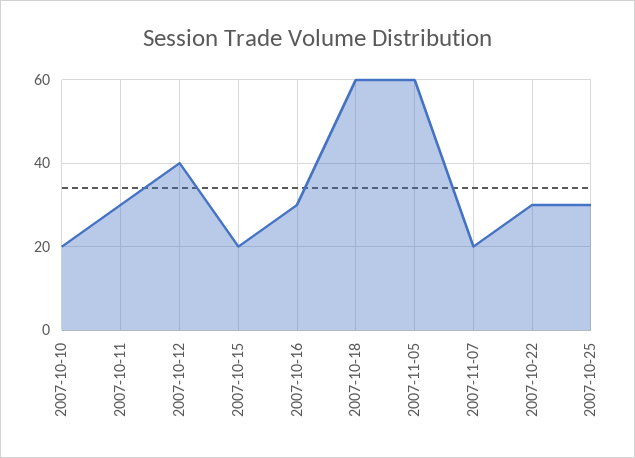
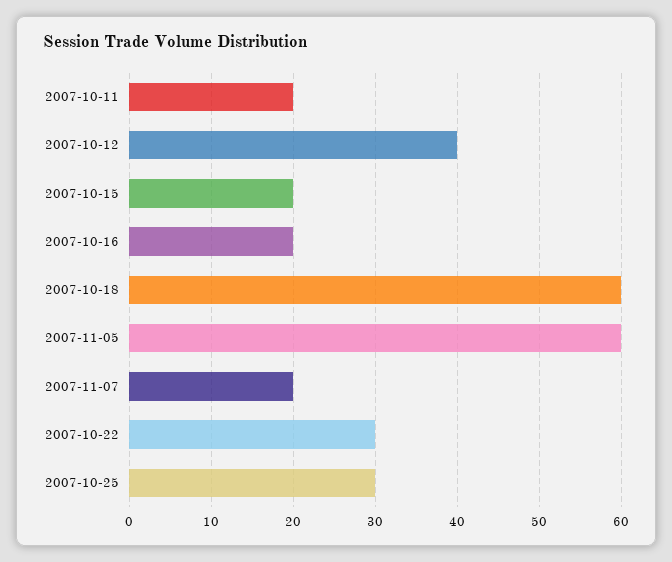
2007-10-10: 20 -> none
2007-10-11: 30 -> 20
2007-10-16: 30 -> 20

